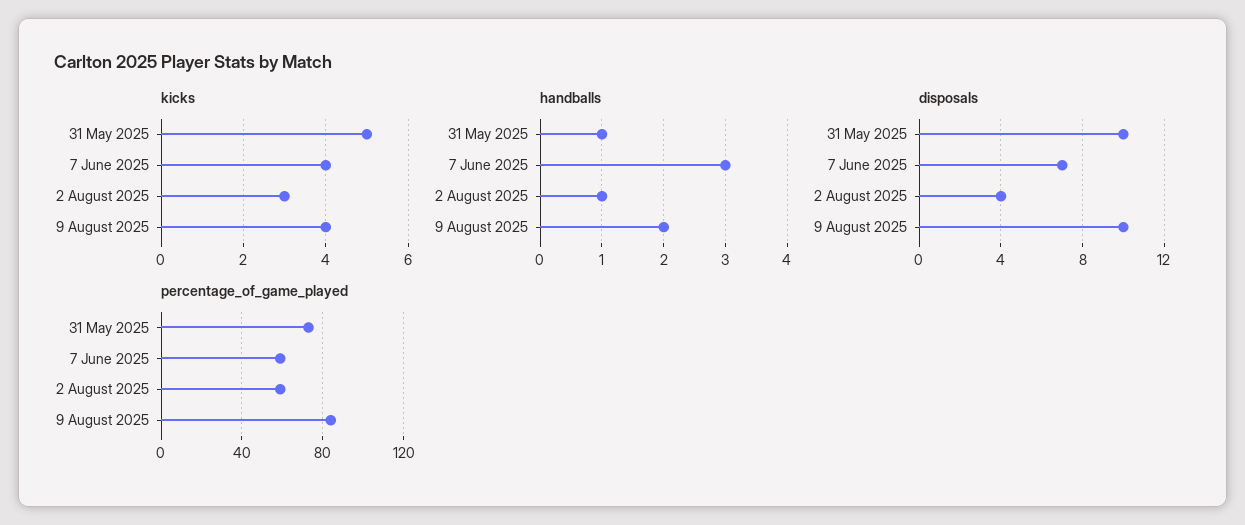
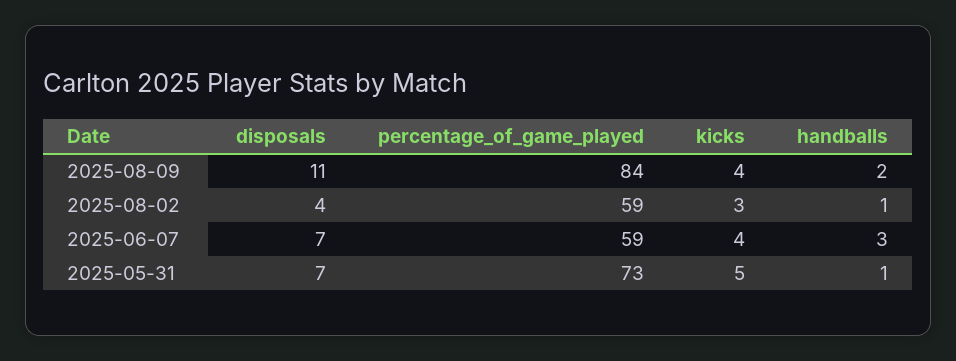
disposals, 31 May 2025: 10 -> 7
disposals, 9 August 2025: 10 -> 11

